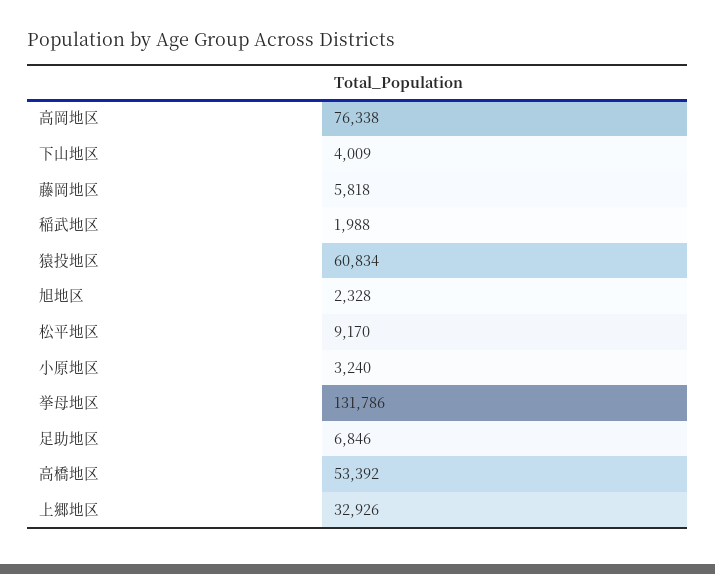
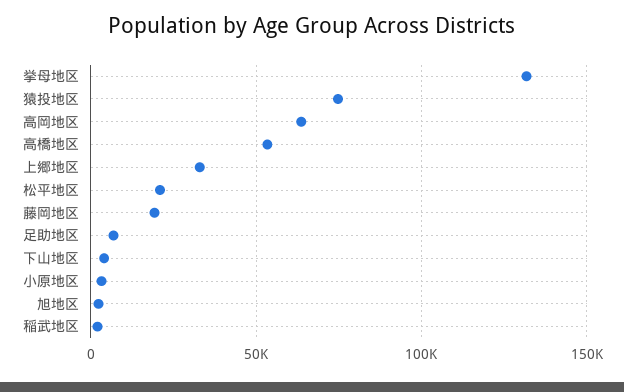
高岡地区: 76338 -> 65000
藤岡地区: 5818 -> 20000
猿投地区: 60834 -> 75000
松平地区: 9170 -> 20000

